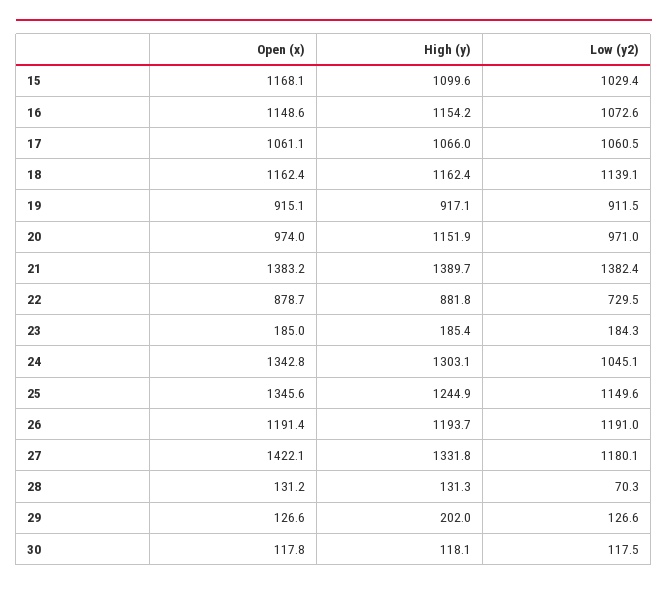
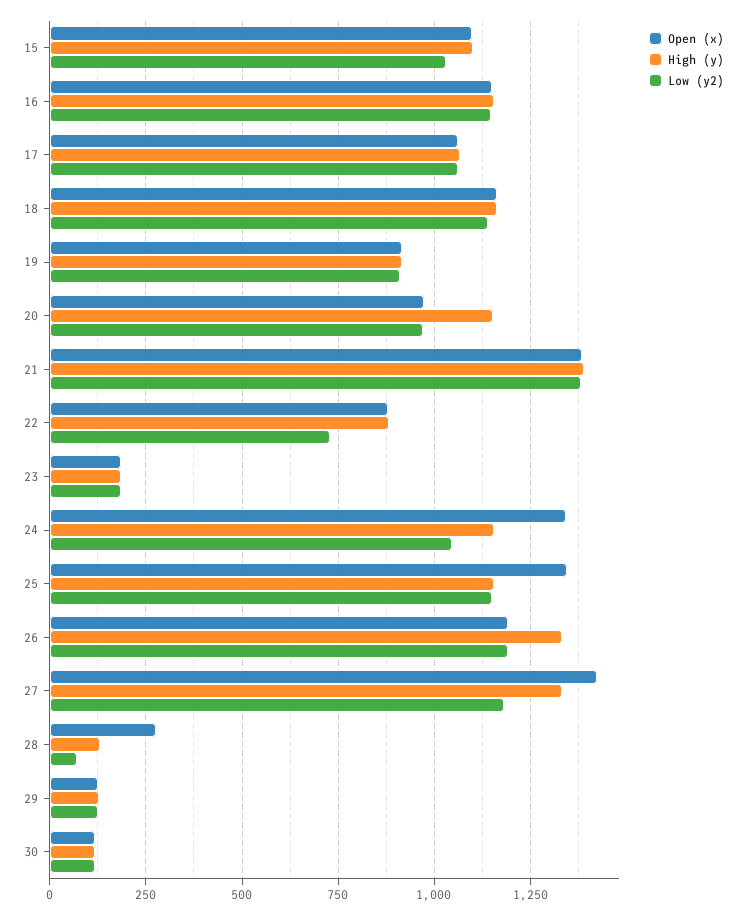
Open (x), 15: 1168.1 -> 1100
Low (y2), 16: 1072.6 -> 1150
High (y), 24: 1303.1 -> 1150
High (y), 25: 1244.9 -> 1150
High (y), 26: 1193.7 -> 1325
Open (x), 28: 131.2 -> 275
High (y), 29: 202 -> 125

